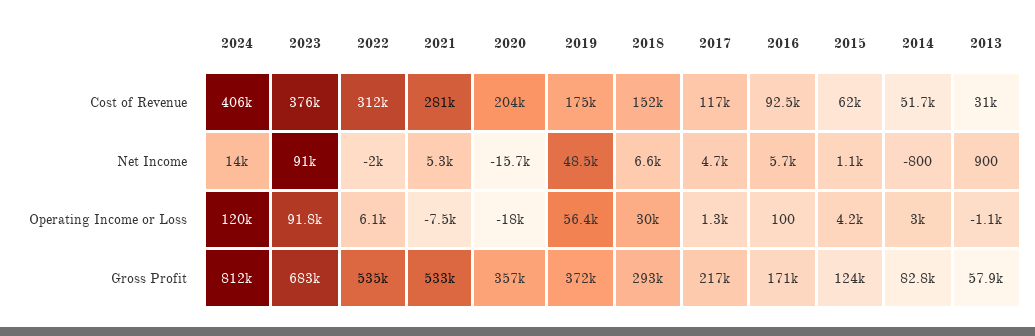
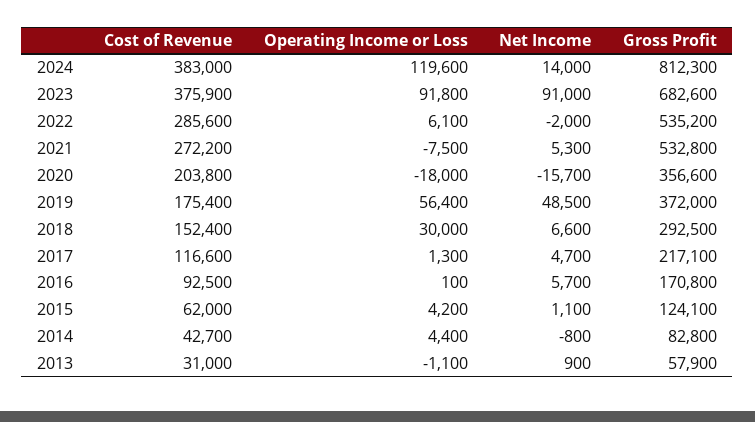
2024, Cost of Revenue: 406000 -> 383000
2022, Cost of Revenue: 312000 -> 285600
2021, Cost of Revenue: 281000 -> 272200
2014, Cost of Revenue: 51700 -> 42700
2014, Operating Income or Loss: 3000 -> 4400

